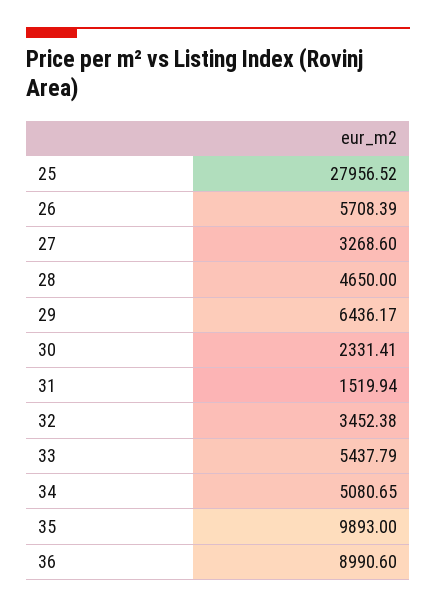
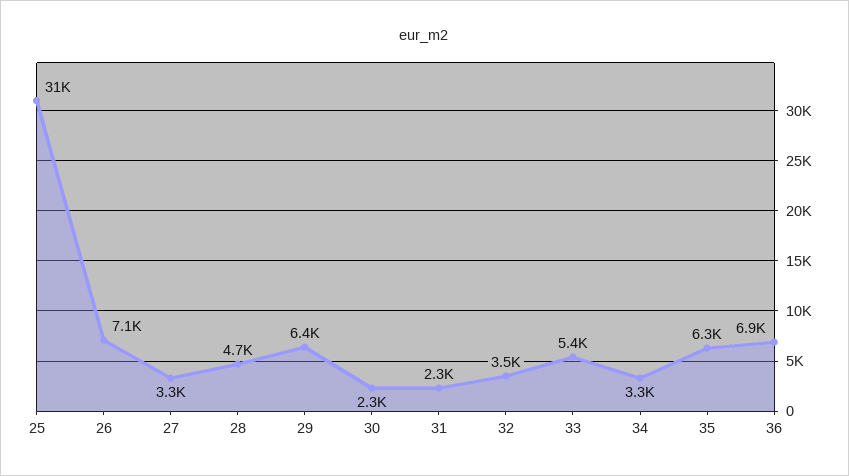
25: 27956.52 -> 31000
26: 5708.39 -> 7100
31: 1519.94 -> 2300
34: 5080.65 -> 3300
35: 9893 -> 6300
36: 8990.6 -> 6900

